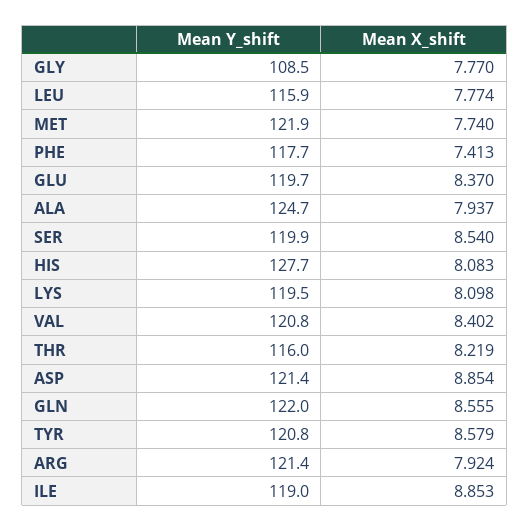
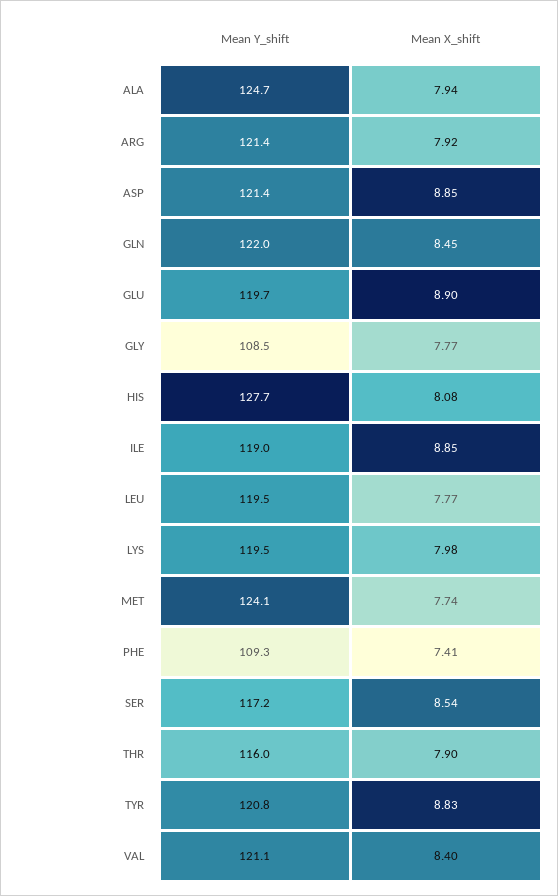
Mean Y_shift, LEU: 115.9 -> 119.5
Mean Y_shift, MET: 121.9 -> 124.1
Mean Y_shift, PHE: 117.7 -> 109.3
Mean X_shift, GLU: 8.37 -> 8.9
Mean Y_shift, SER: 119.9 -> 117.2
Mean X_shift, LYS: 8.098 -> 7.98
Mean Y_shift, VAL: 120.8 -> 121.1
Mean X_shift, THR: 8.219 -> 7.9
Mean X_shift, GLN: 8.555 -> 8.45
Mean X_shift, TYR: 8.579 -> 8.83

